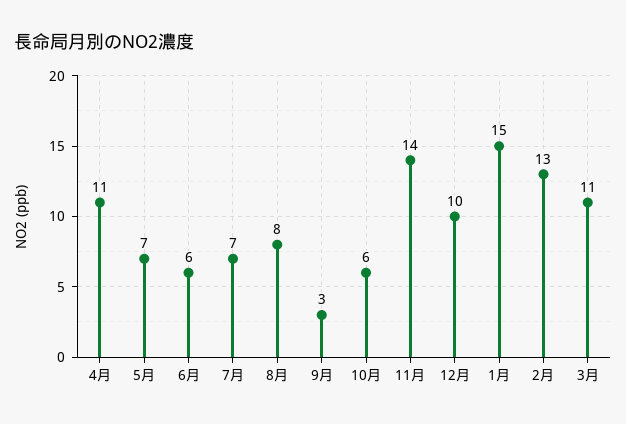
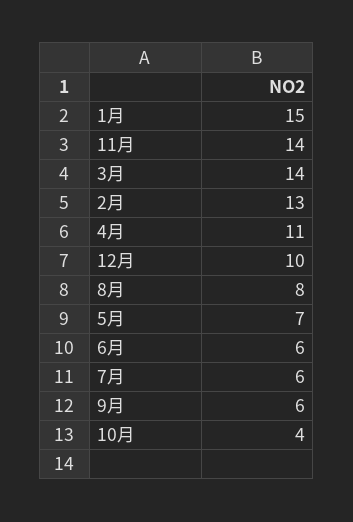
7月: 7 -> 6
9月: 3 -> 6
10月: 6 -> 4
3月: 11 -> 14

